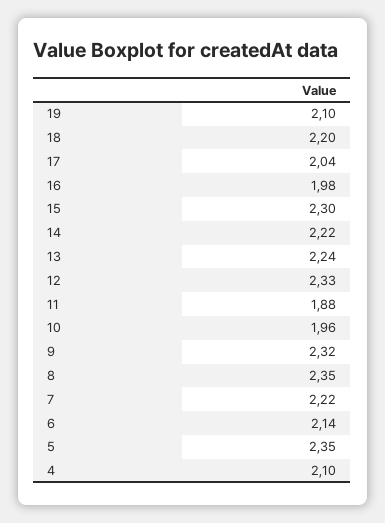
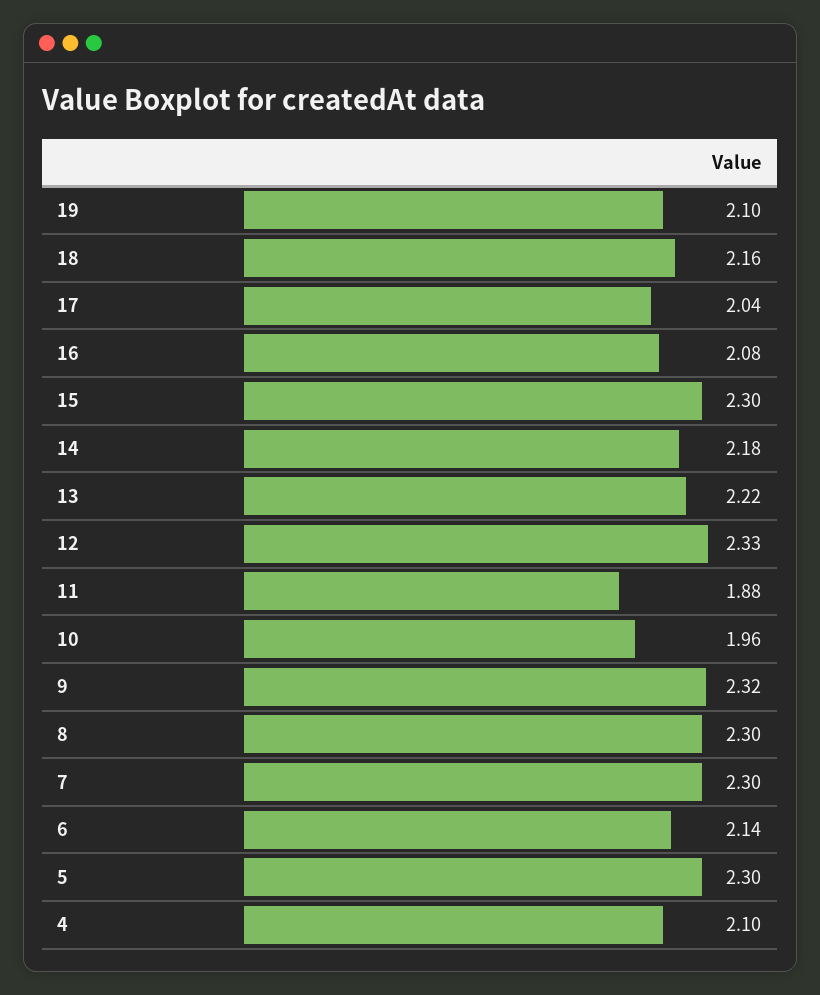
18: 2.2 -> 2.16
16: 1.98 -> 2.08
14: 2.22 -> 2.18
13: 2.24 -> 2.22
8: 2.35 -> 2.3
7: 2.22 -> 2.3
5: 2.35 -> 2.3

